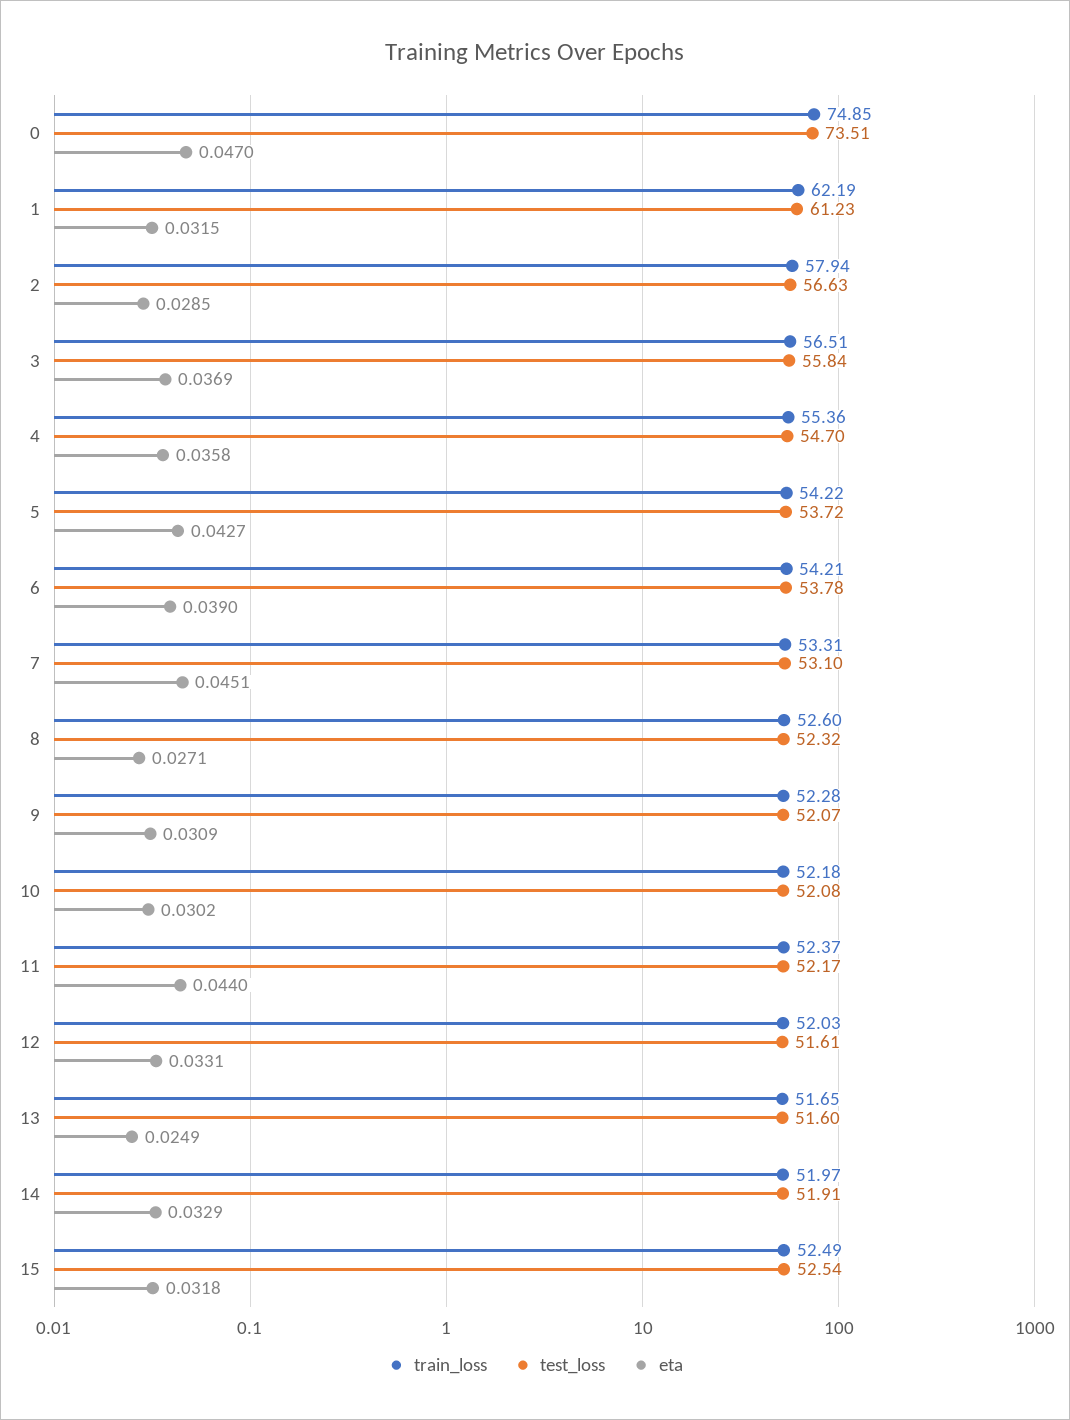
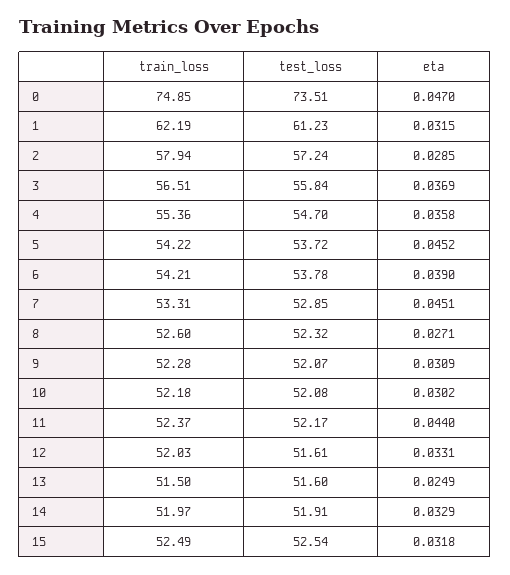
test_loss, 2: 56.63 -> 57.24
eta, 5: 0.0427 -> 0.0452
test_loss, 7: 53.1 -> 52.85
train_loss, 13: 51.65 -> 51.5

